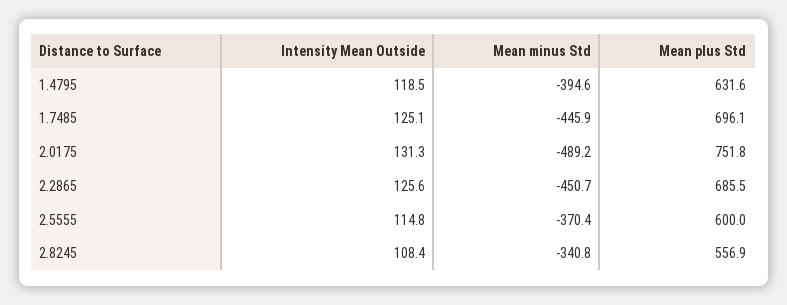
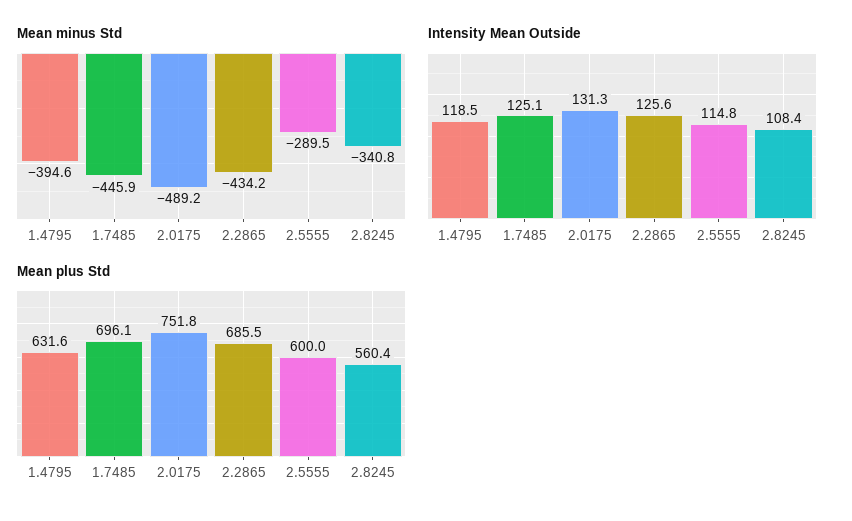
Mean minus Std, 2.2865: -450.7 -> -434.2
Mean minus Std, 2.5555: -370.4 -> -289.5
Mean plus Std, 2.8245: 556.9 -> 560.4

